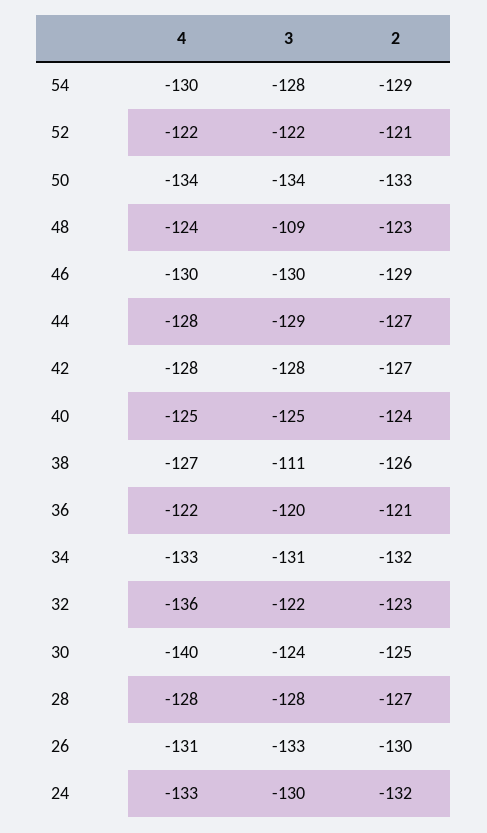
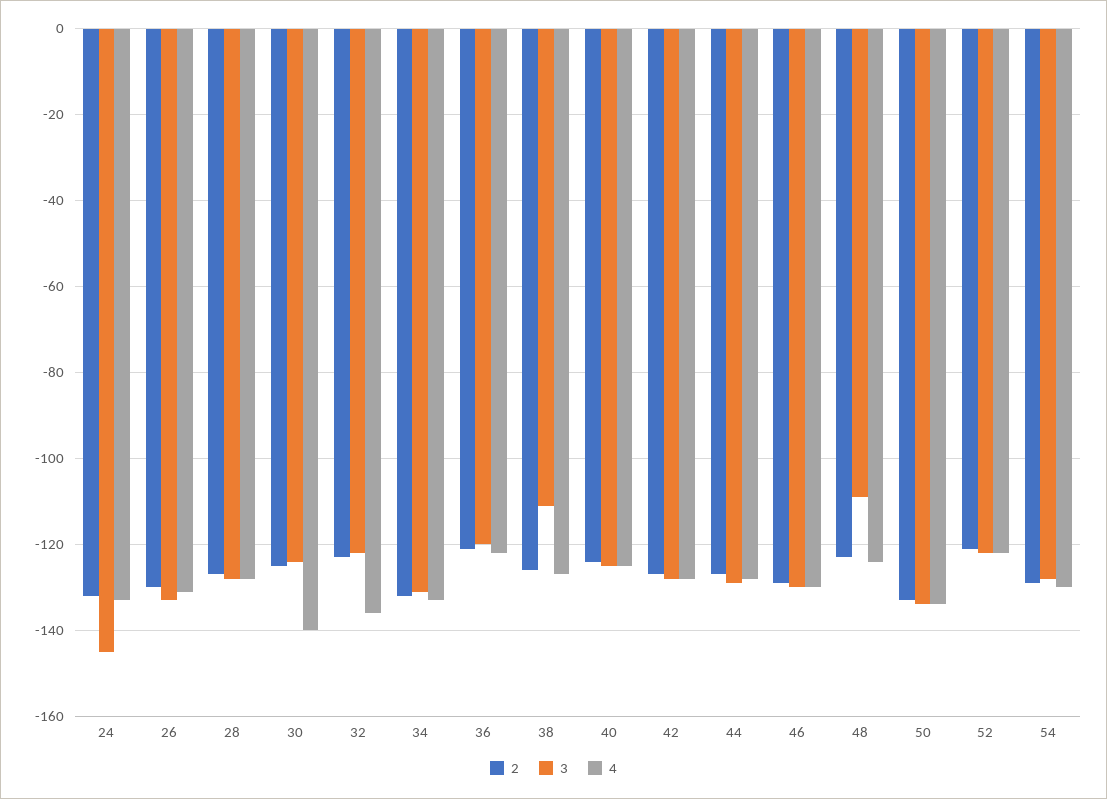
3, 24: -130 -> -145

